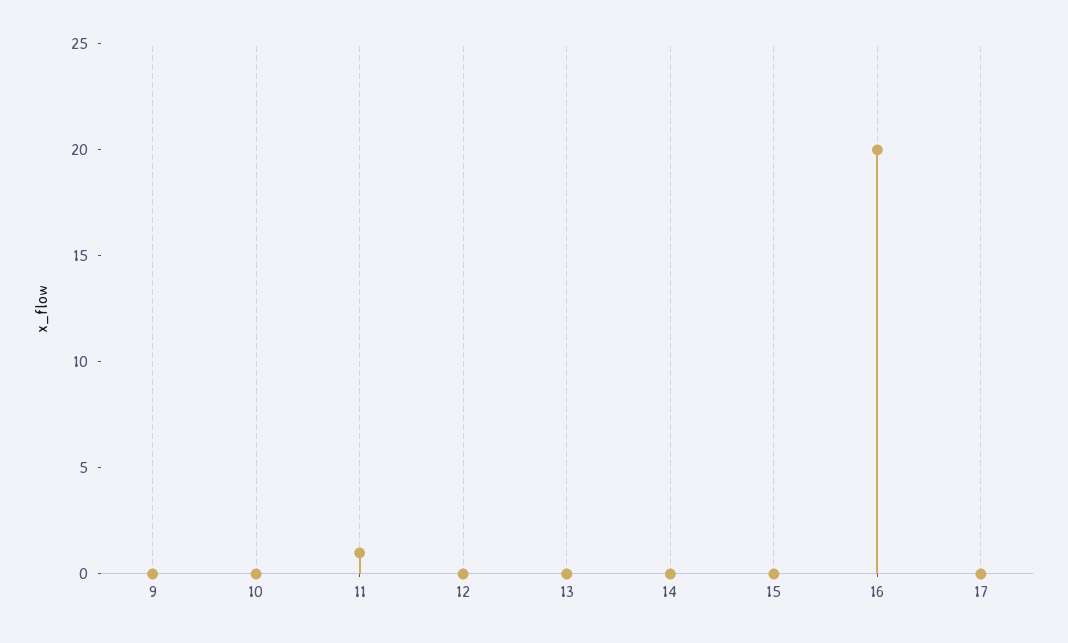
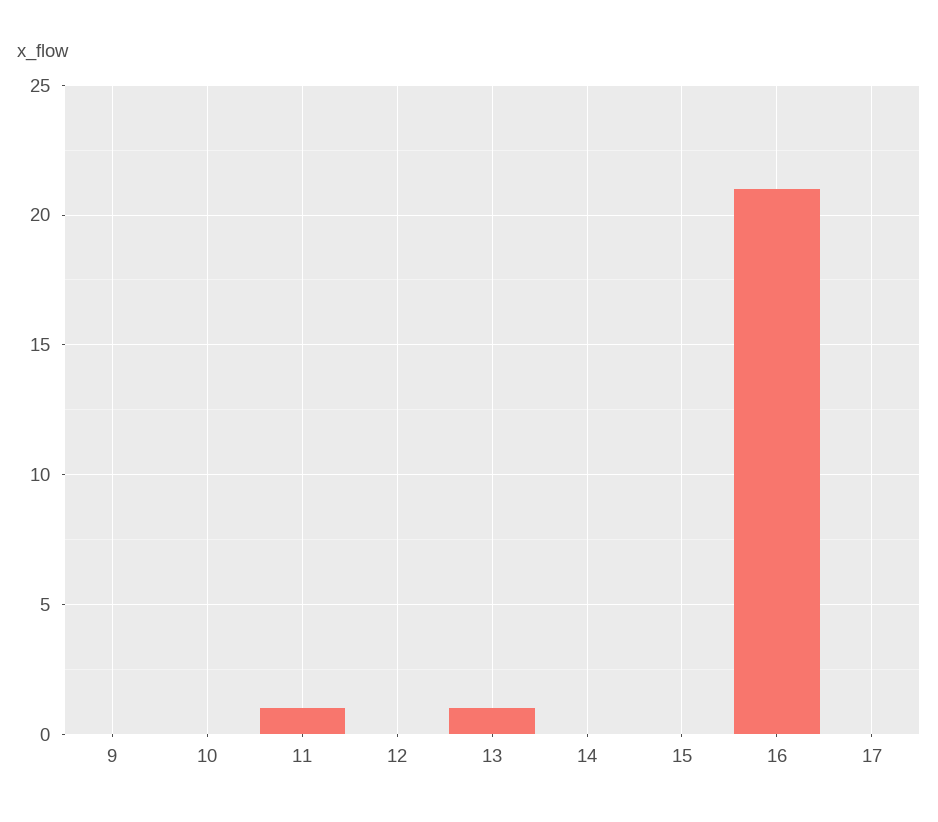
13: 0 -> 1
16: 20 -> 21

